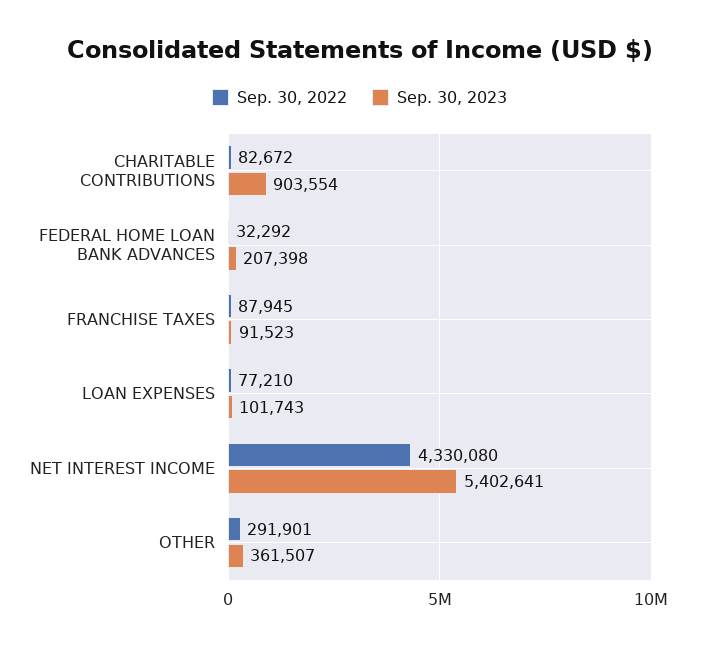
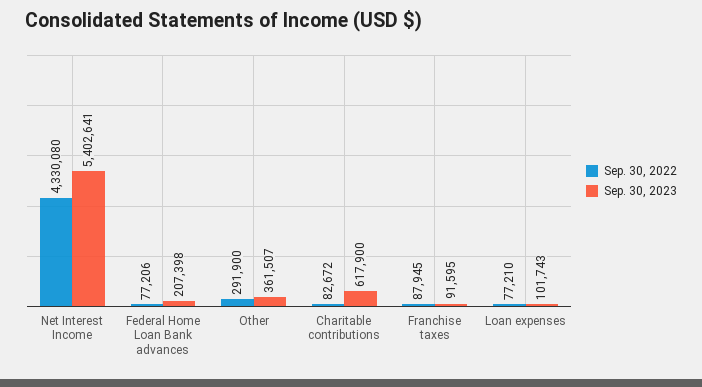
Sep. 30, 2023, CHARITABLE CONTRIBUTIONS: 903554 -> 617900
Sep. 30, 2022, FEDERAL HOME LOAN BANK ADVANCES: 32292 -> 77206
Sep. 30, 2023, FRANCHISE TAXES: 91523 -> 91595
Sep. 30, 2022, OTHER: 291901 -> 291900

